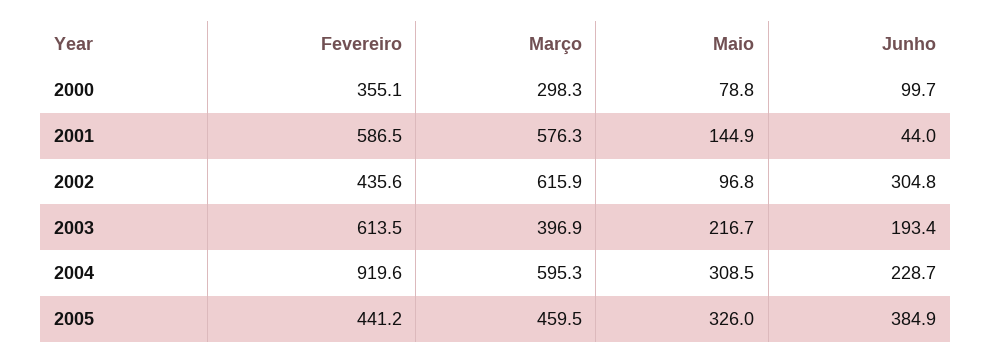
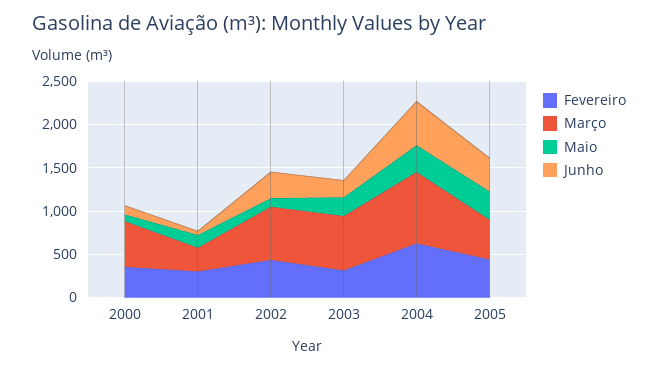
Março, 2000: 298.3 -> 500
Fevereiro, 2001: 586.5 -> 300
Março, 2001: 576.3 -> 300
Fevereiro, 2003: 613.5 -> 300
Março, 2003: 396.9 -> 600
Fevereiro, 2004: 919.6 -> 600
Março, 2004: 595.3 -> 800
Junho, 2004: 228.7 -> 500

